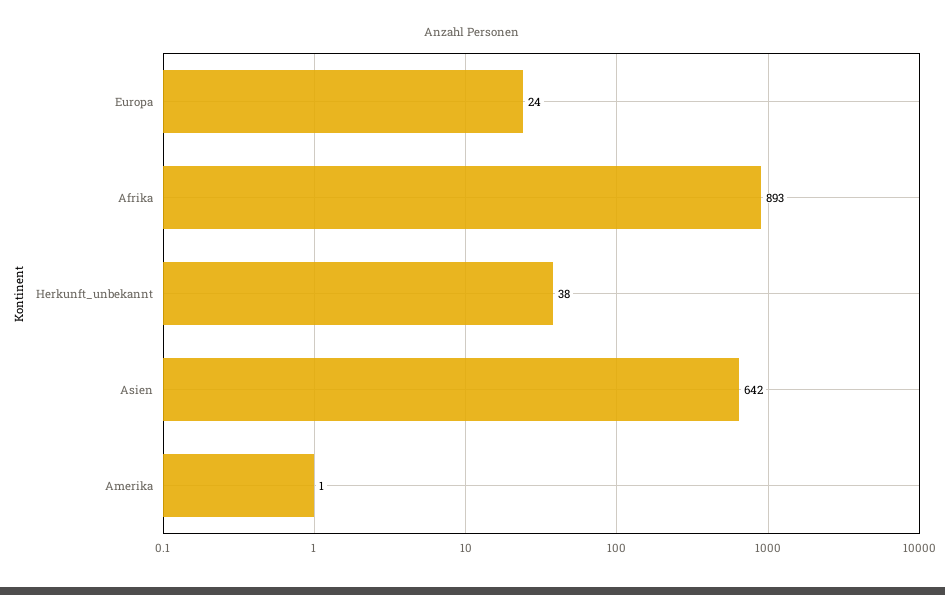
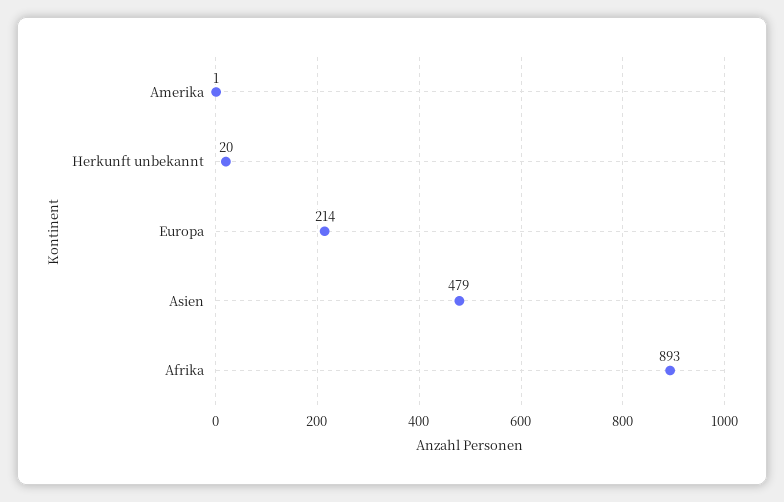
Europa: 24 -> 214
Herkunft_unbekannt: 38 -> 20
Asien: 642 -> 479

